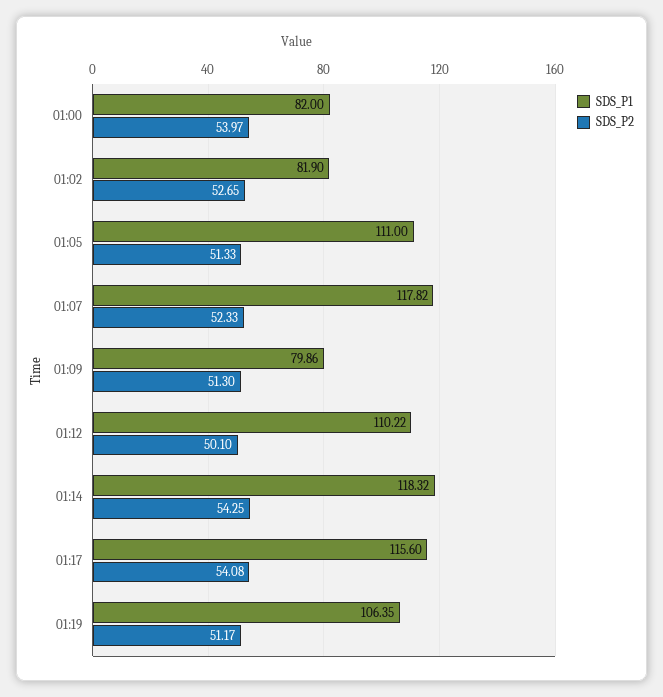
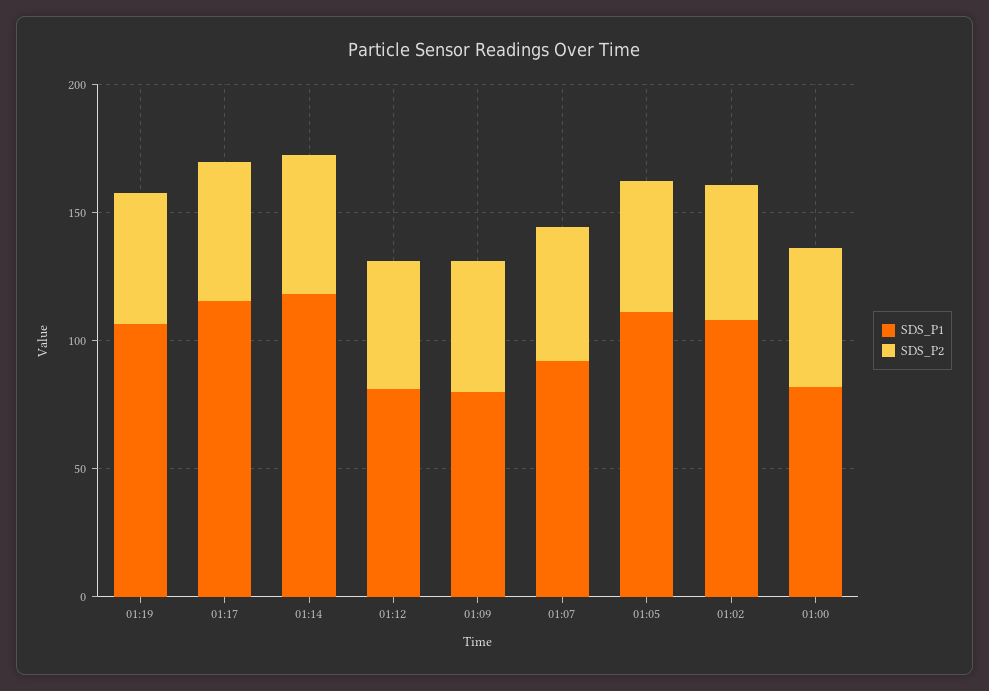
SDS_P1, 01:02: 81.9 -> 110
SDS_P1, 01:07: 117.82 -> 90
SDS_P1, 01:12: 110.22 -> 80

